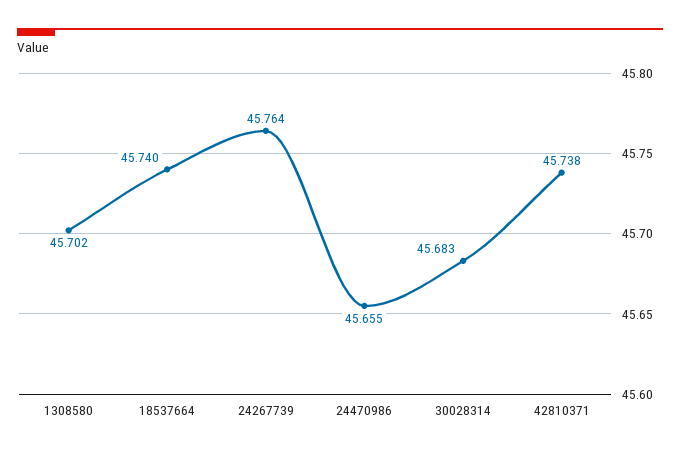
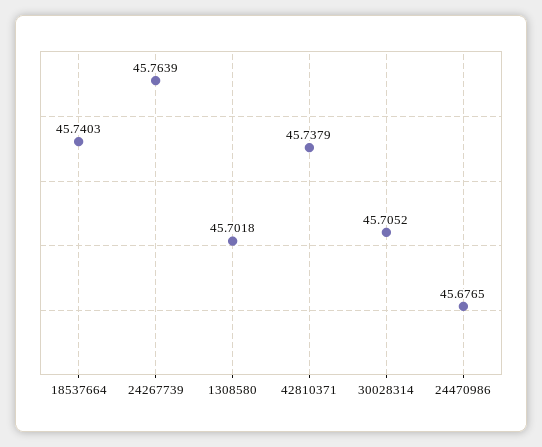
24470986: 45.655 -> 45.6765
30028314: 45.683 -> 45.7052

